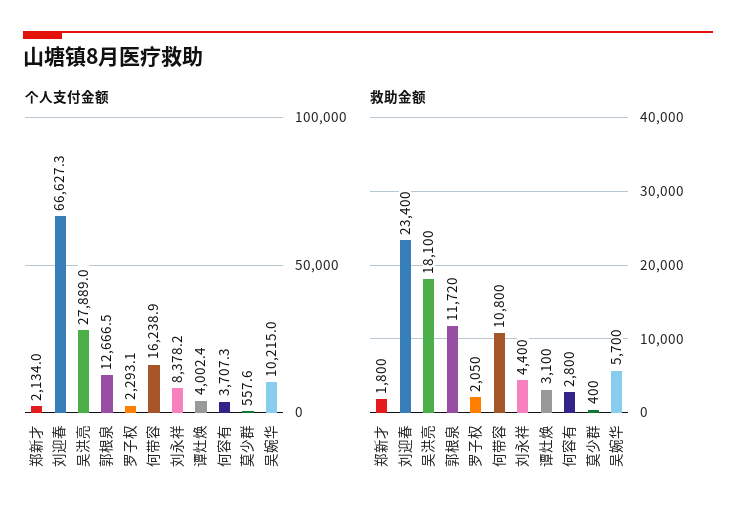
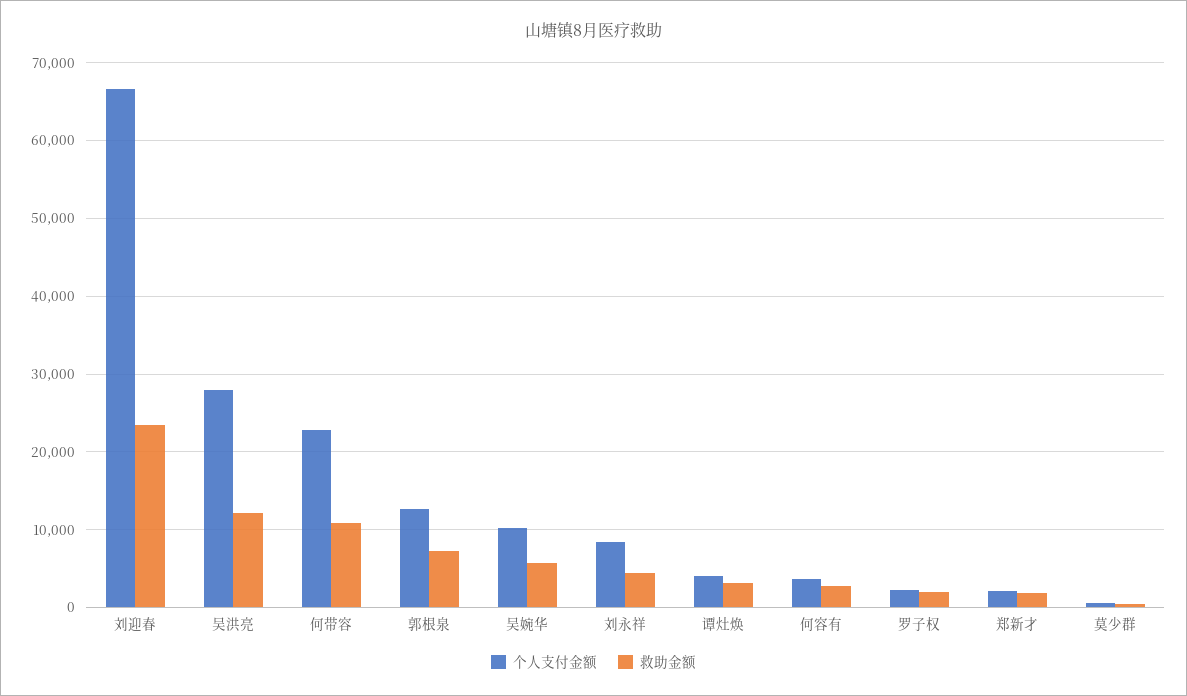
个人支付金额, 何带容: 16238.9 -> 23000
救助金额, 吴洪亮: 18100 -> 12000
救助金额, 郭根泉: 11720 -> 7000

